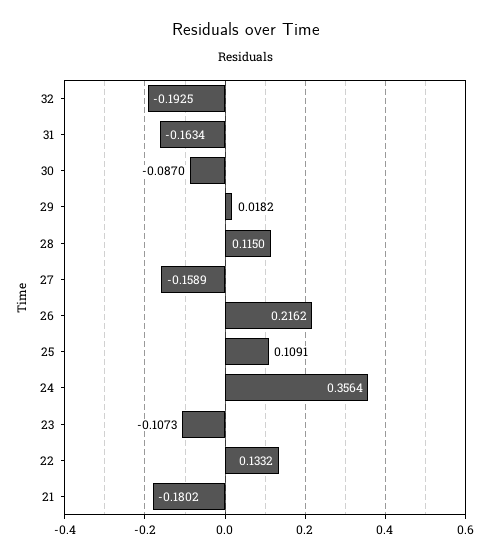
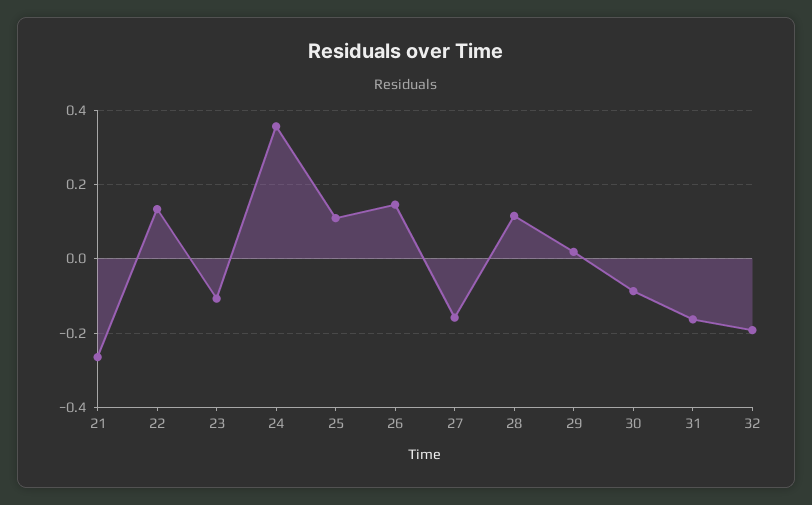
26: 0.2162 -> 0.14
21: -0.1802 -> -0.26

